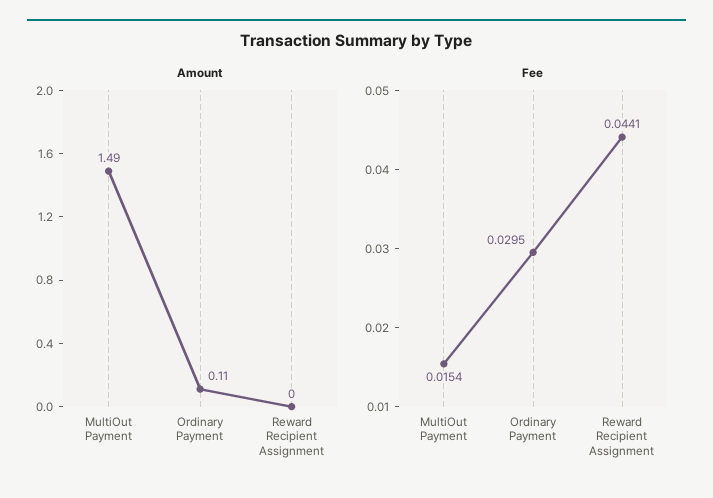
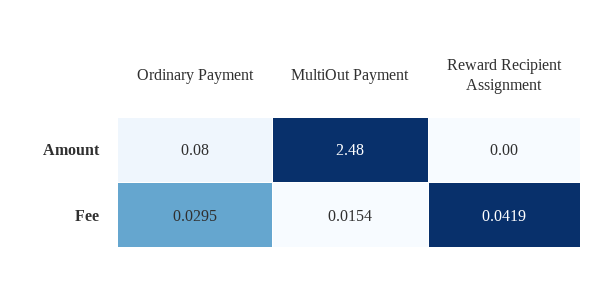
Amount, MultiOut Payment: 1.49 -> 2.48
Amount, Ordinary Payment: 0.11 -> 0.08
Fee, Reward Recipient Assignment: 0.0441 -> 0.0419

